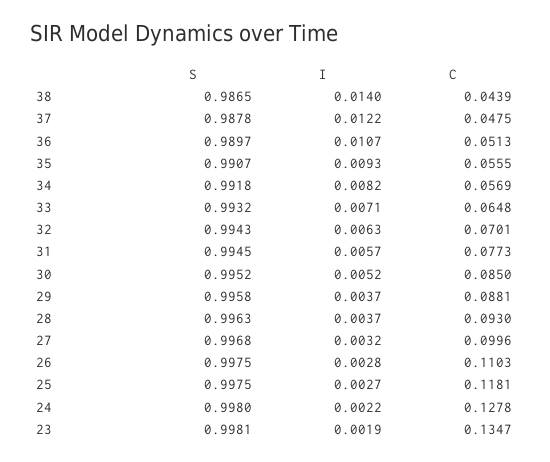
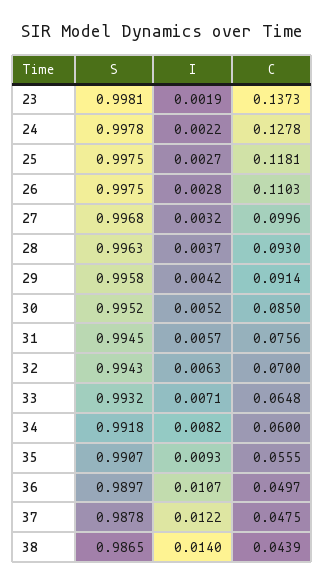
C, 36: 0.0513 -> 0.0497
C, 34: 0.0569 -> 0.06
C, 32: 0.0701 -> 0.07
C, 31: 0.0773 -> 0.0756
I, 29: 0.0037 -> 0.0042
C, 29: 0.0881 -> 0.0914
S, 24: 0.998 -> 0.9978
C, 23: 0.1347 -> 0.1373

